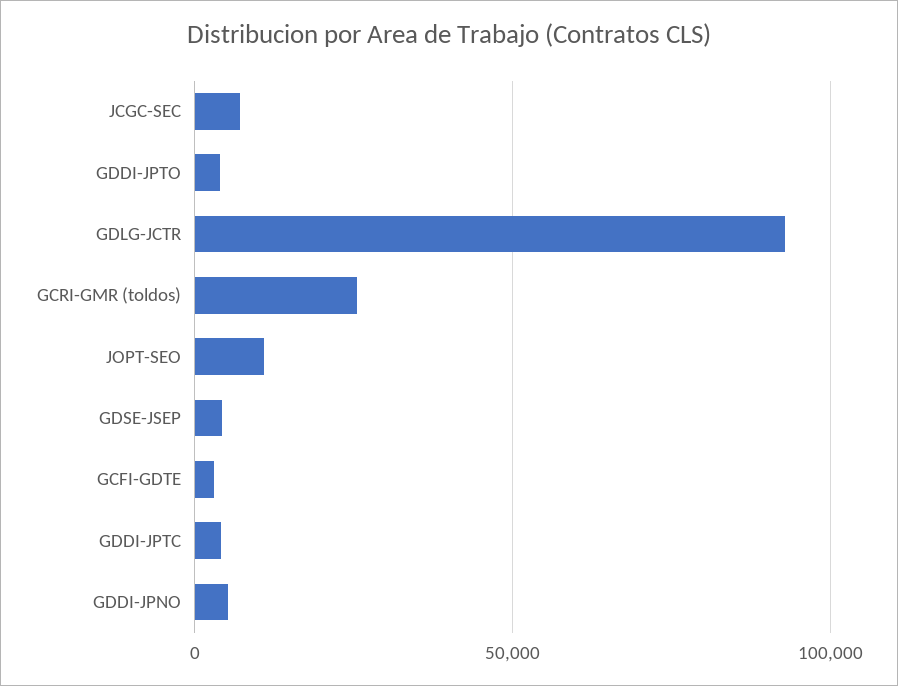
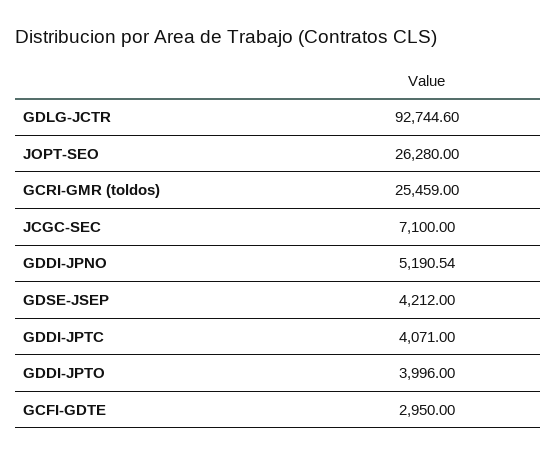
JOPT-SEO: 10000 -> 26280

